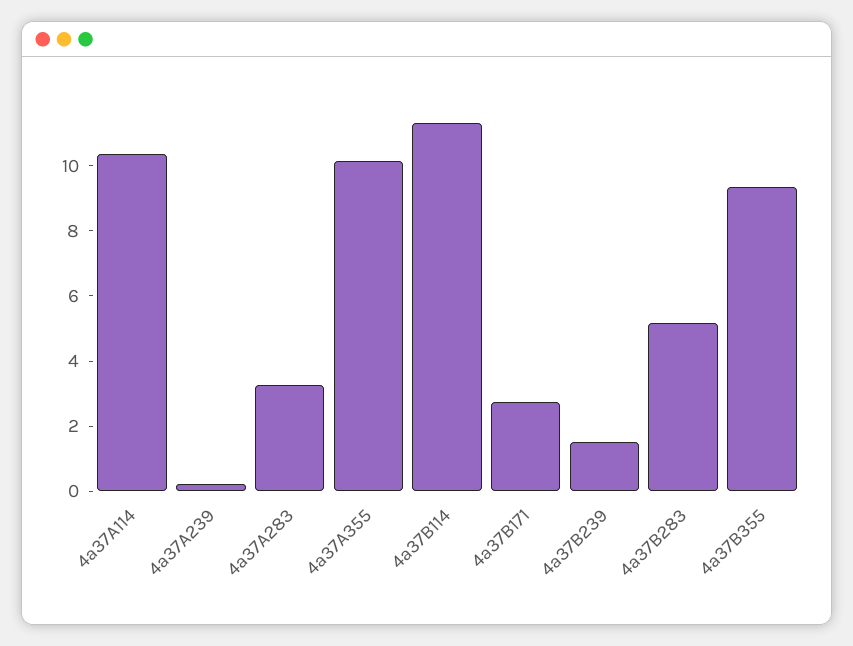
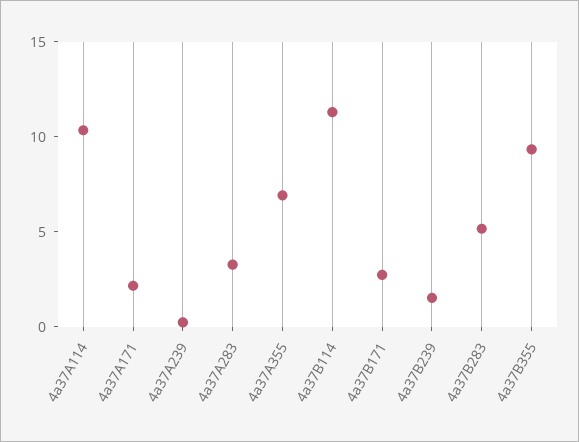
4a37A355: 10 -> 7
4a37A171: none -> 2

